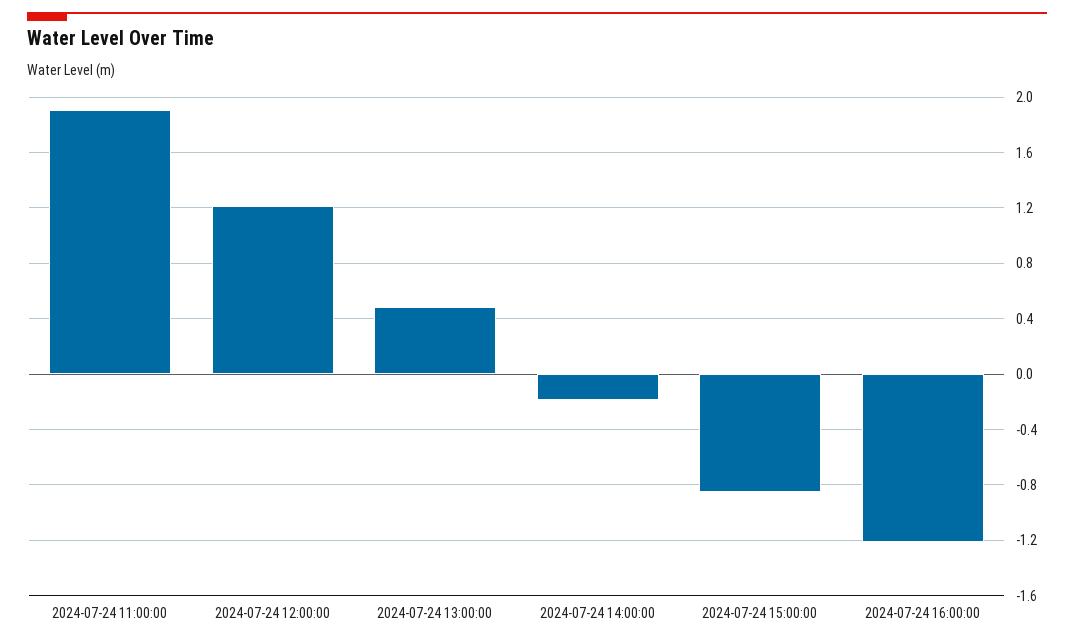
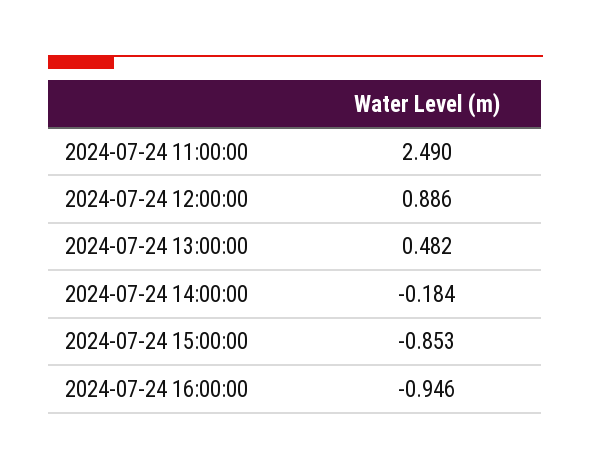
2024-07-24 11:00:00: 1.9 -> 2.49
2024-07-24 12:00:00: 1.2 -> 0.886
2024-07-24 16:00:00: -1.2 -> -0.946

